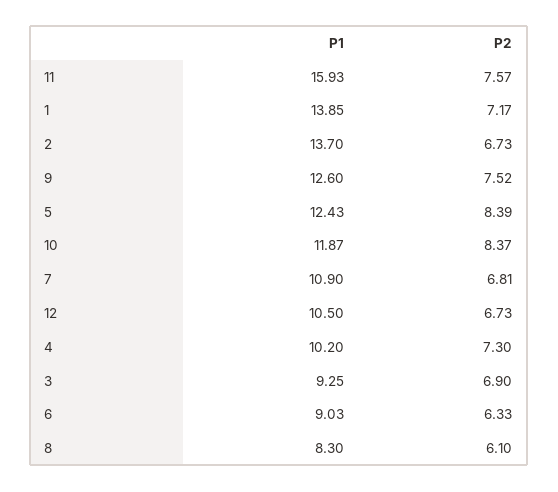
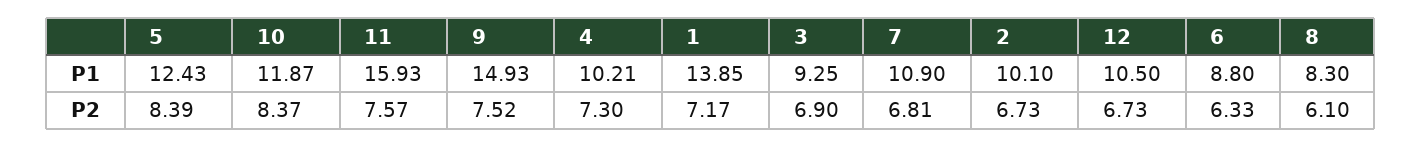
P1, 2: 13.7 -> 10.1
P1, 9: 12.6 -> 14.93
P1, 4: 10.2 -> 10.21
P1, 6: 9.03 -> 8.8

